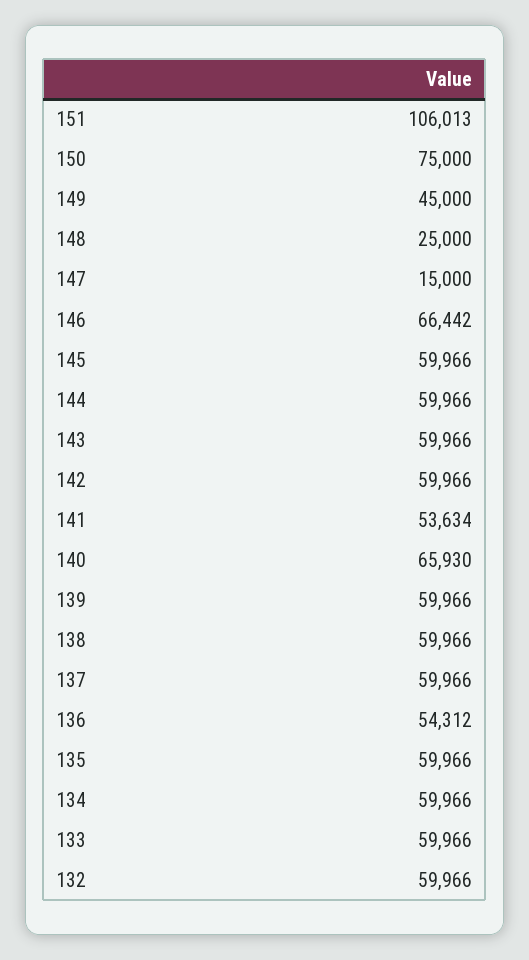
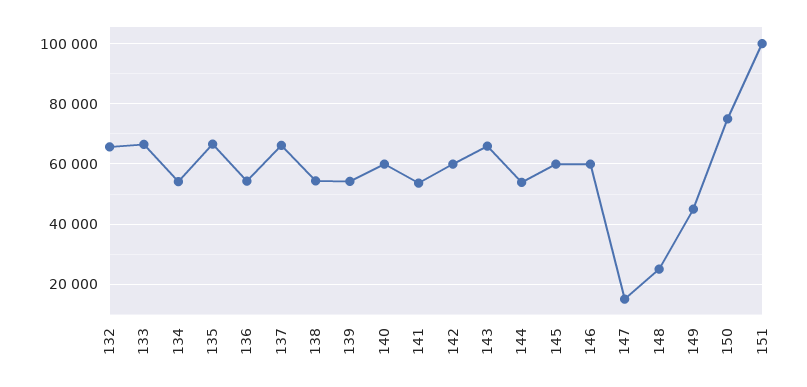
151: 106013 -> 100000
146: 66442 -> 60000
144: 59966 -> 54000
143: 59966 -> 66000
140: 65930 -> 60000
139: 59966 -> 54000
138: 59966 -> 54000
137: 59966 -> 66000
135: 59966 -> 66000
134: 59966 -> 54000
133: 59966 -> 66000
132: 59966 -> 66000

